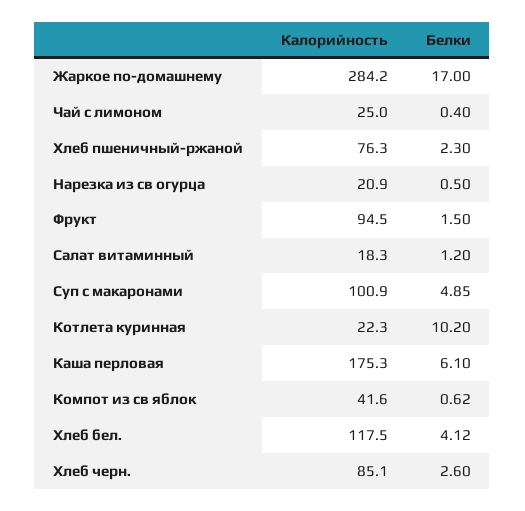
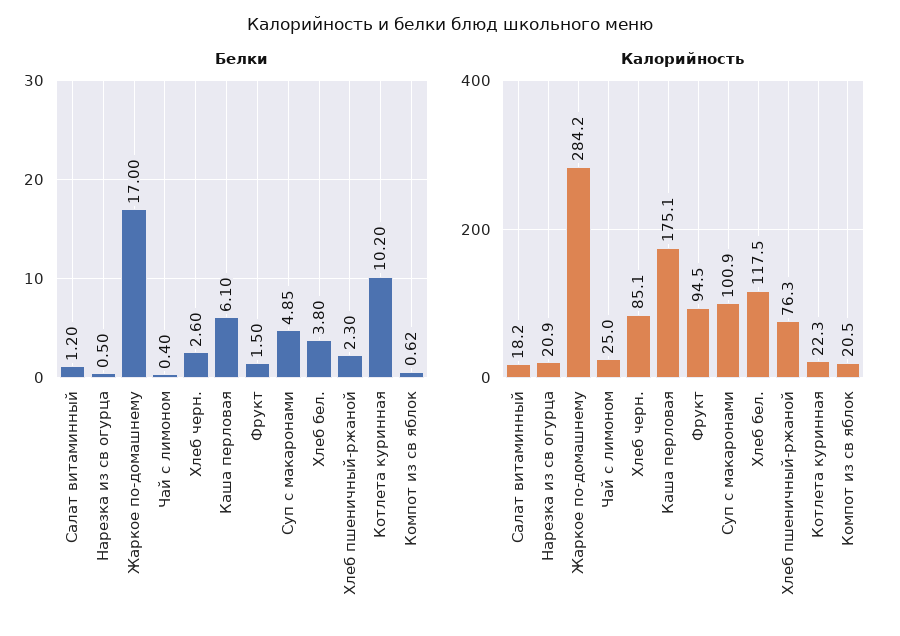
Калорийность, Салат витаминный: 18.3 -> 18.2
Калорийность, Каша перловая: 175.3 -> 175.1
Калорийность, Компот из св яблок: 41.6 -> 20.5
Белки, Хлеб бел.: 4.12 -> 3.8

